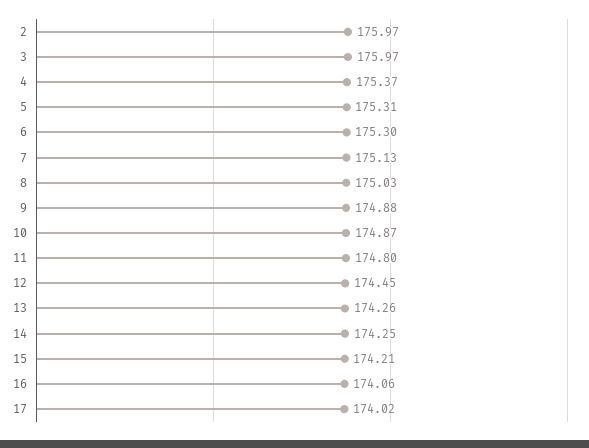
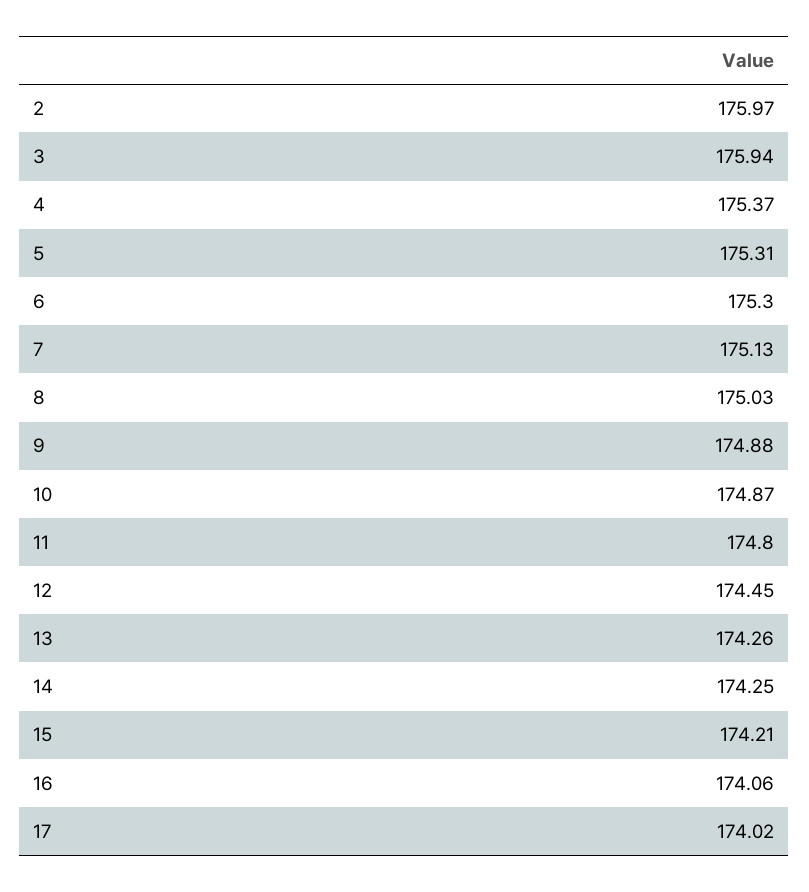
3: 175.97 -> 175.94

